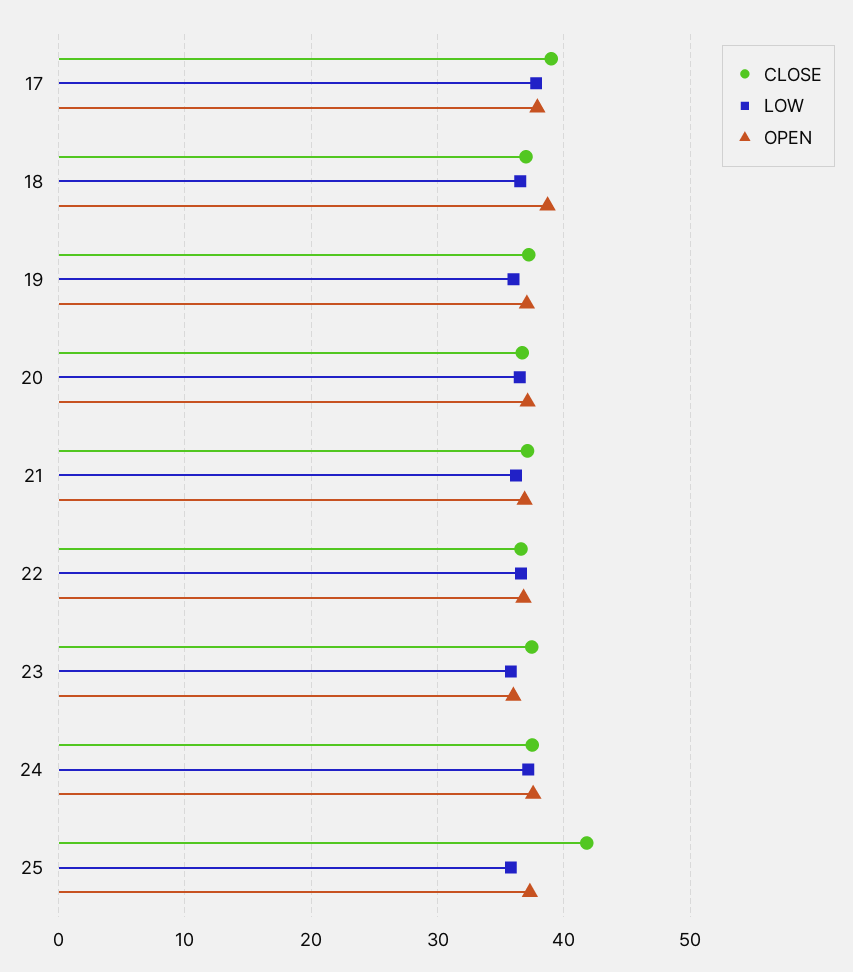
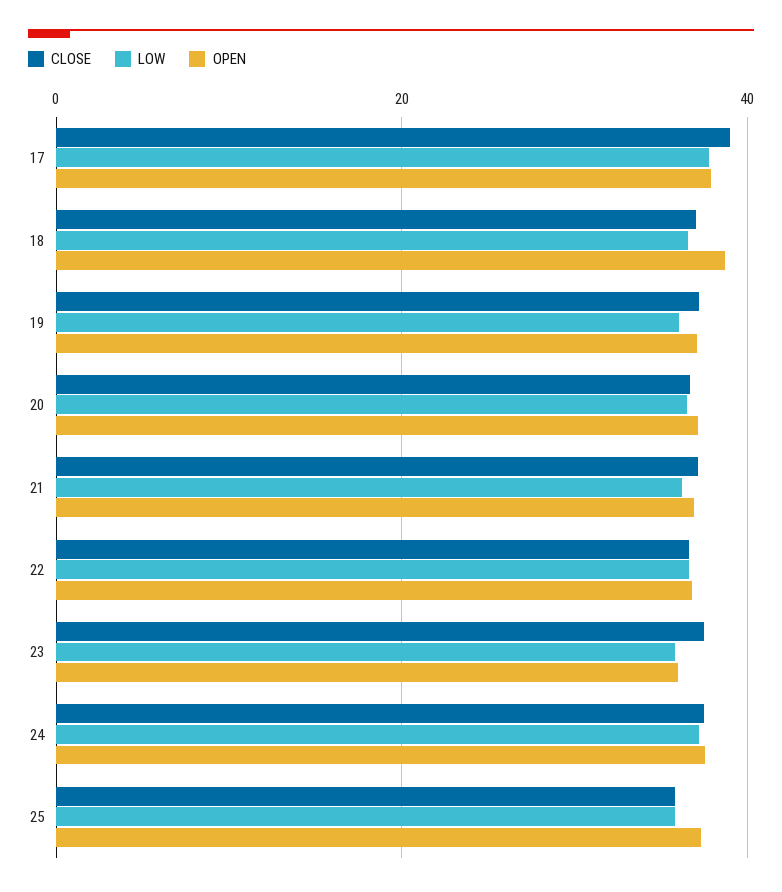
CLOSE, 25: 42 -> 36

